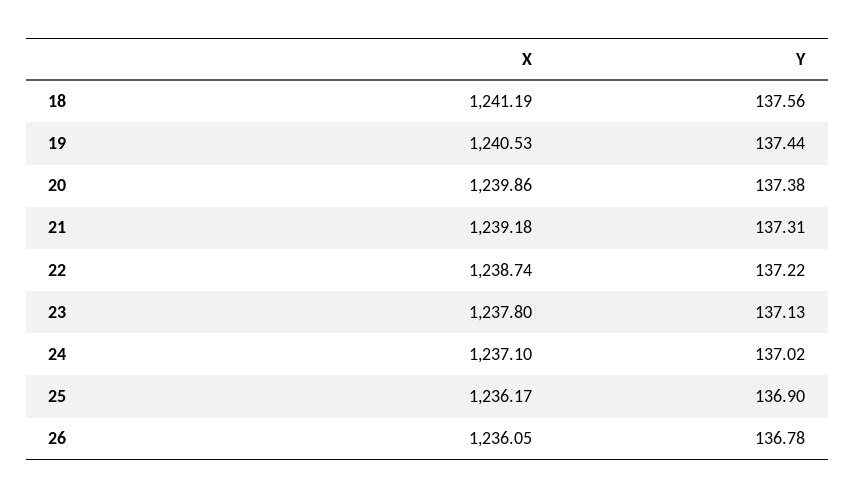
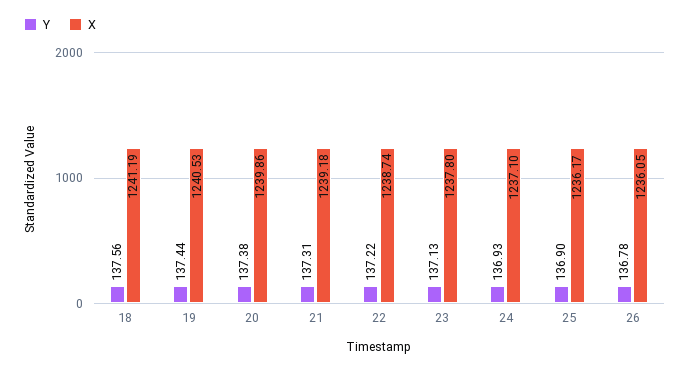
Y, 24: 137.02 -> 136.93

